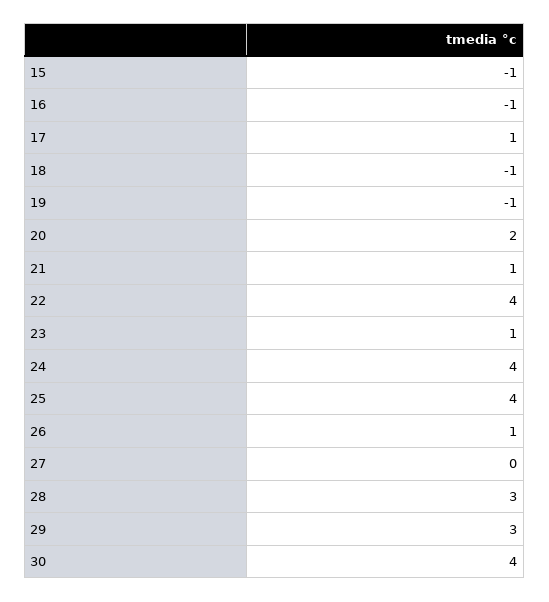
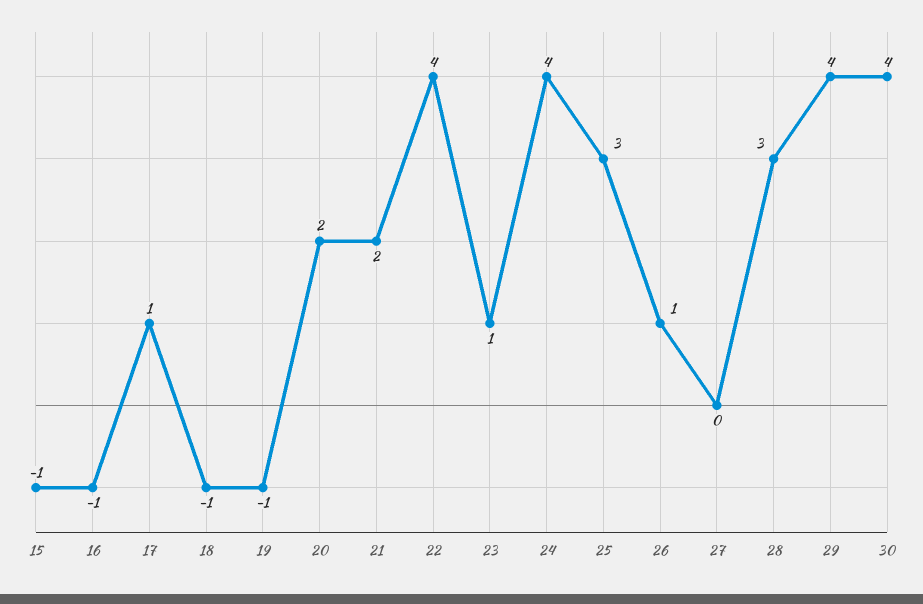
21: 1 -> 2
25: 4 -> 3
29: 3 -> 4

